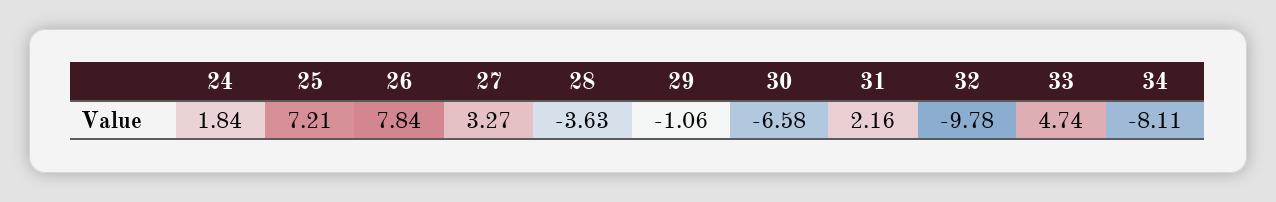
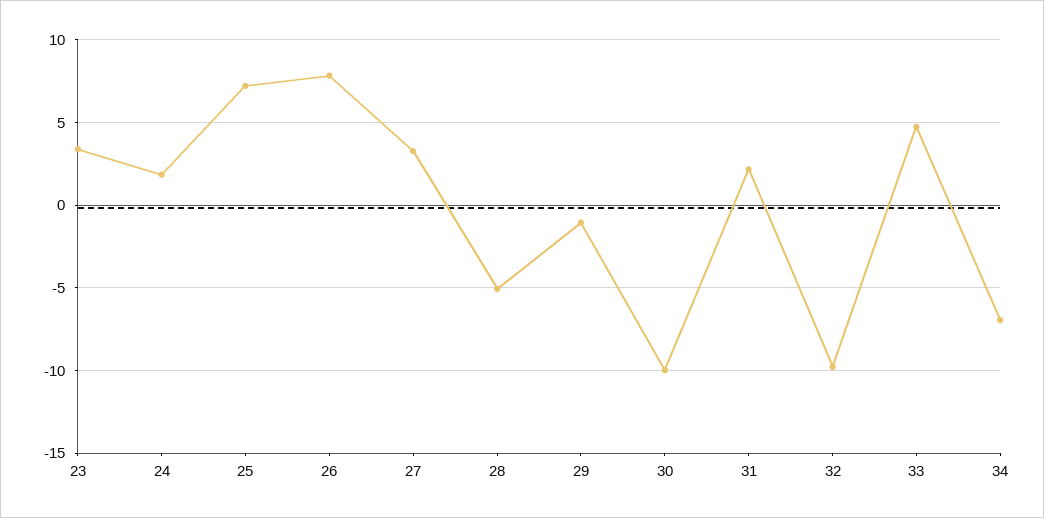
28: -3.63 -> -5
30: -6.58 -> -10
34: -8.11 -> -7
23: none -> 3.5

